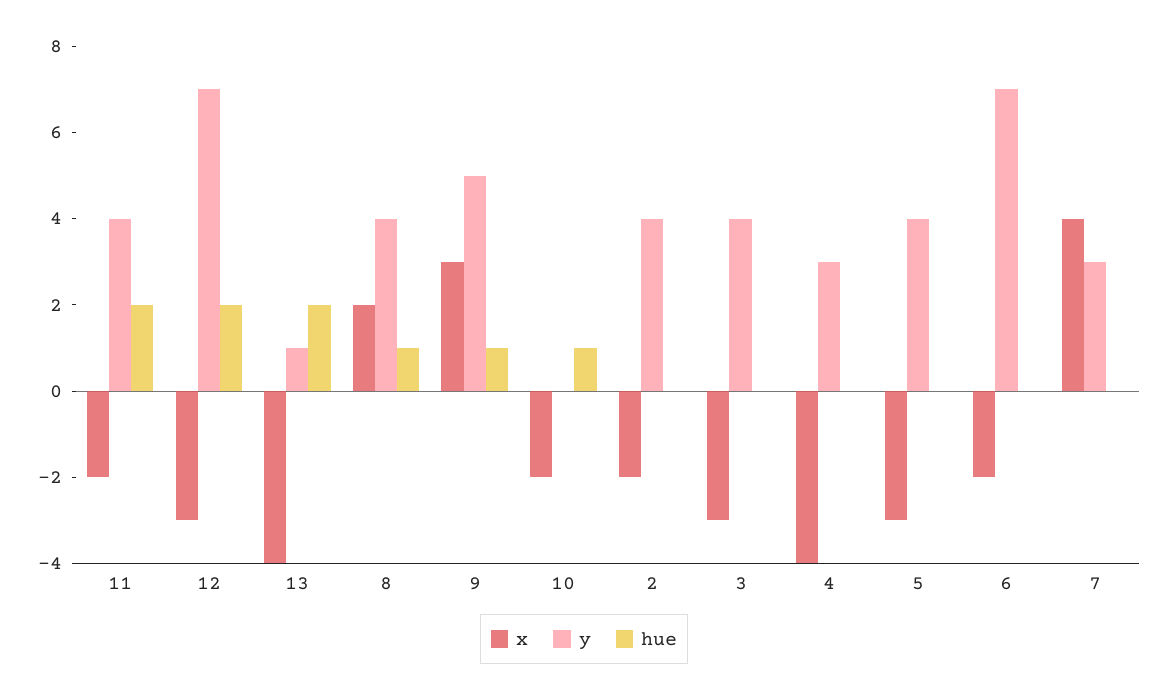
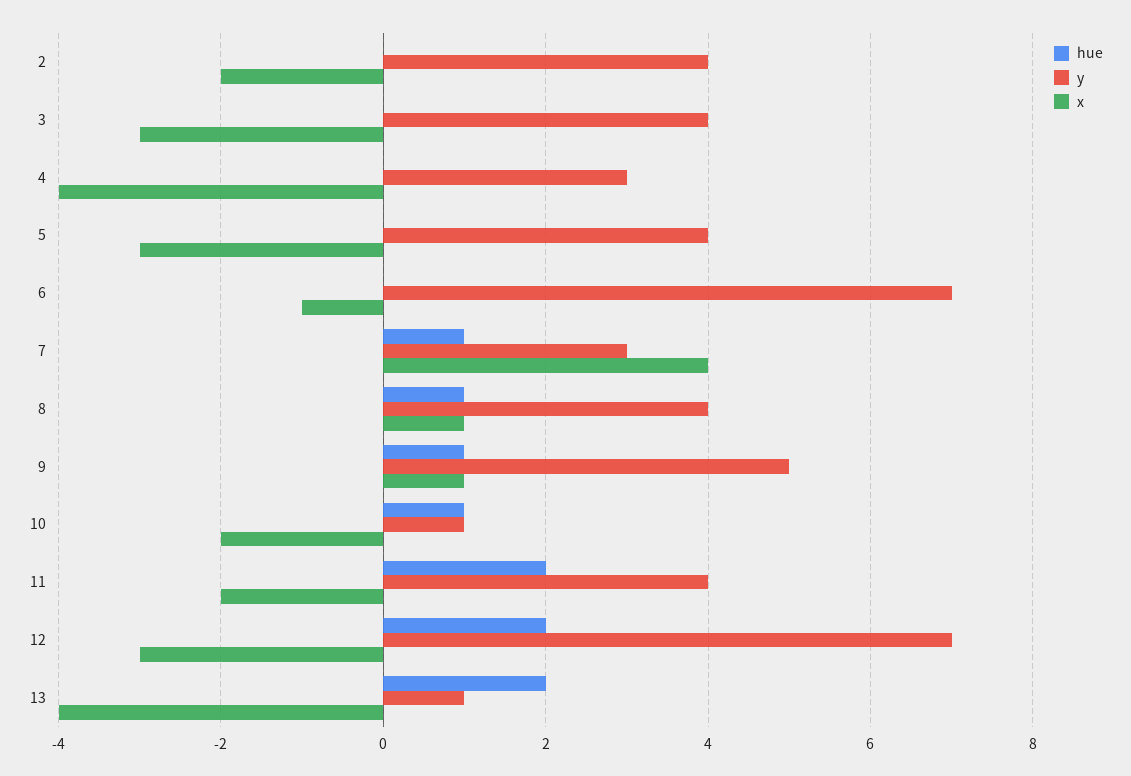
x, 8: 2 -> 1
x, 9: 3 -> 1
y, 10: 0 -> 1
x, 6: -2 -> -1
hue, 7: 0 -> 1

